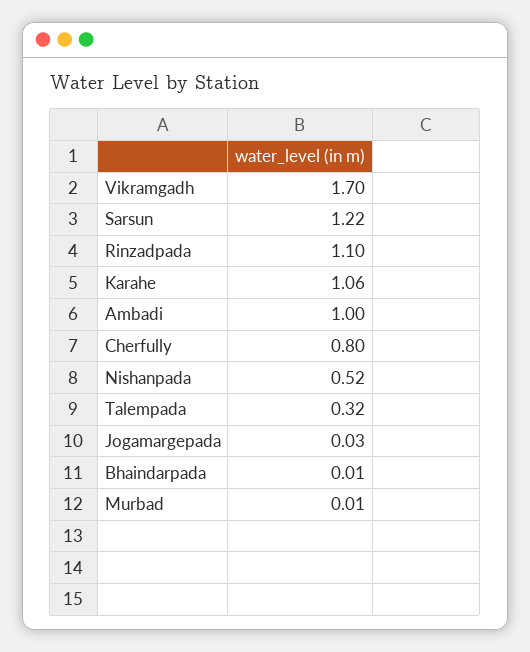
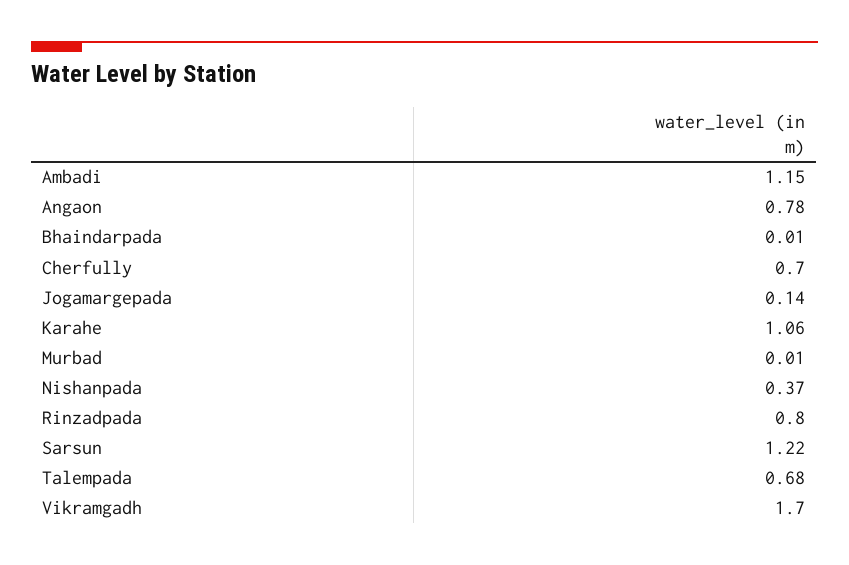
Rinzadpada: 1.1 -> 0.8
Ambadi: 1 -> 1.15
Cherfully: 0.8 -> 0.7
Nishanpada: 0.52 -> 0.37
Talempada: 0.32 -> 0.68
Jogamargepada: 0.03 -> 0.14
Angaon: none -> 0.78

